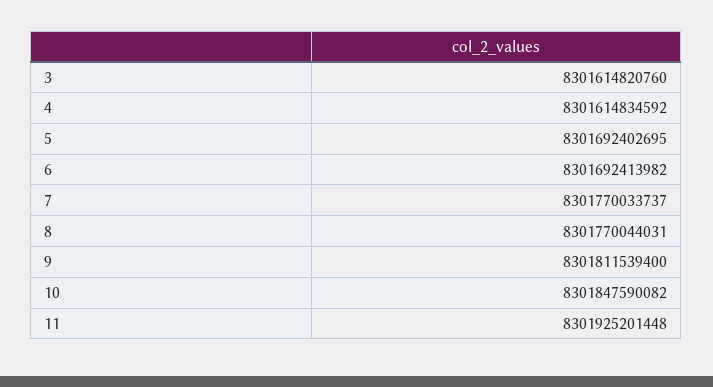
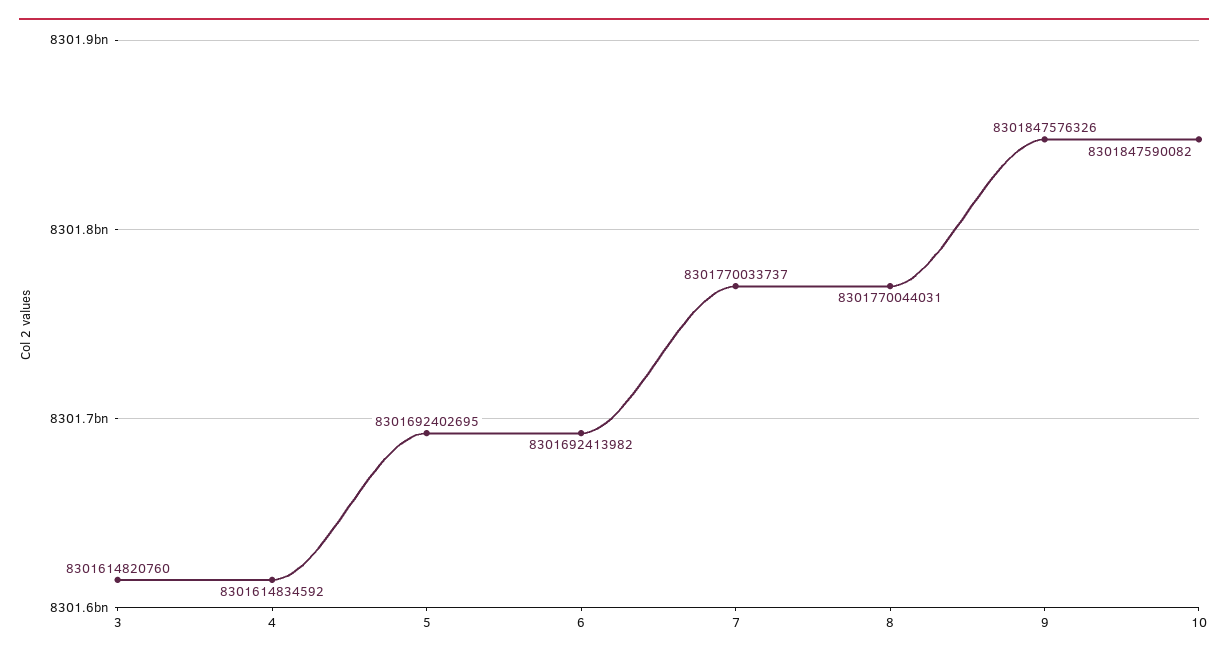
9: 8301811539400 -> 8301847576326
11: 8301925201448 -> none

